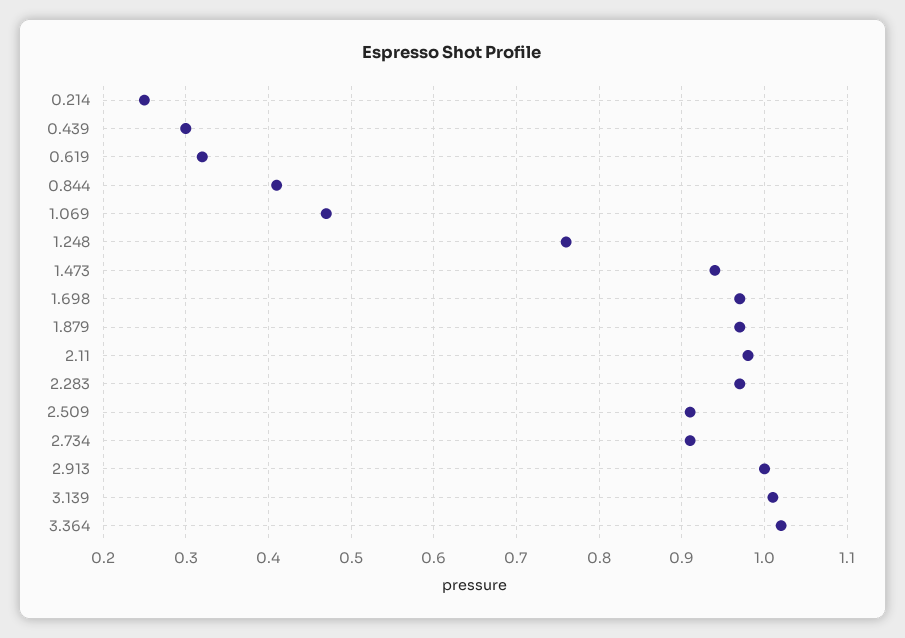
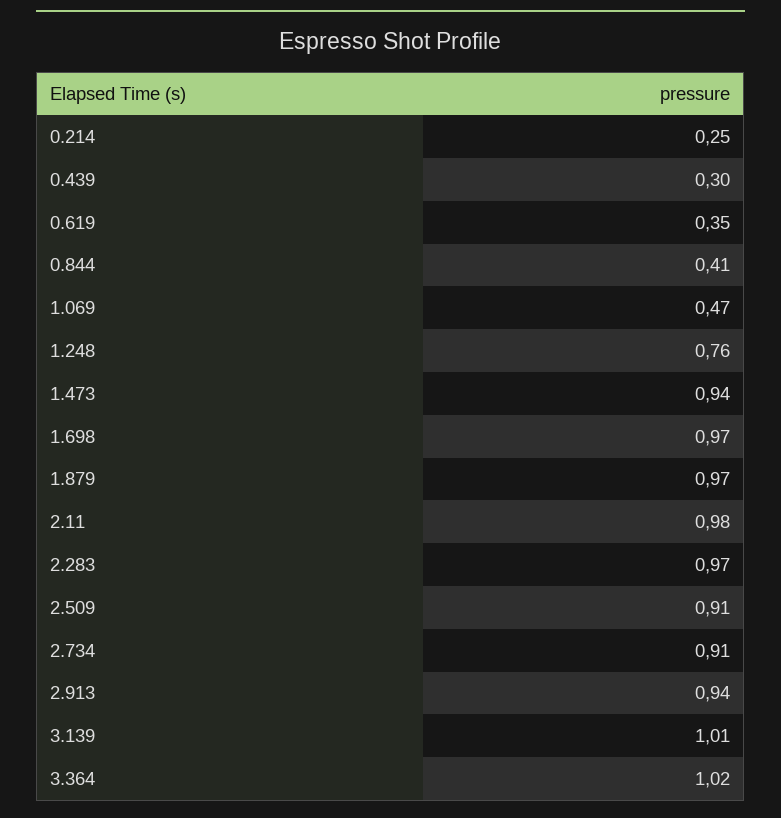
0.619: 0.32 -> 0.35
2.913: 1 -> 0.94

